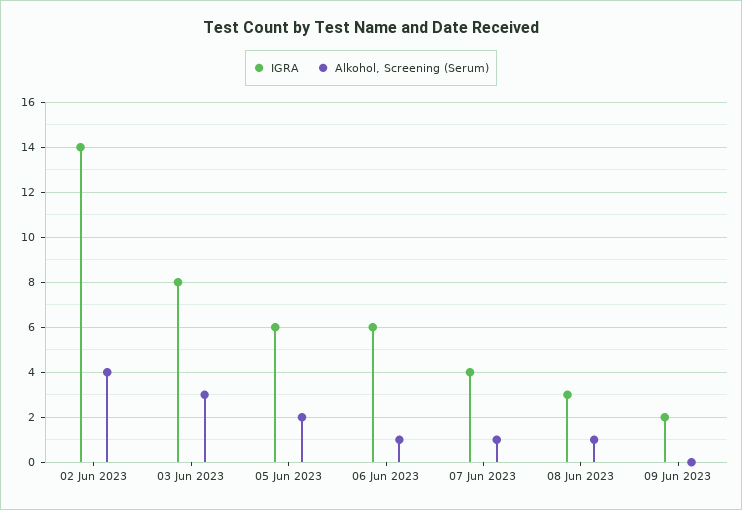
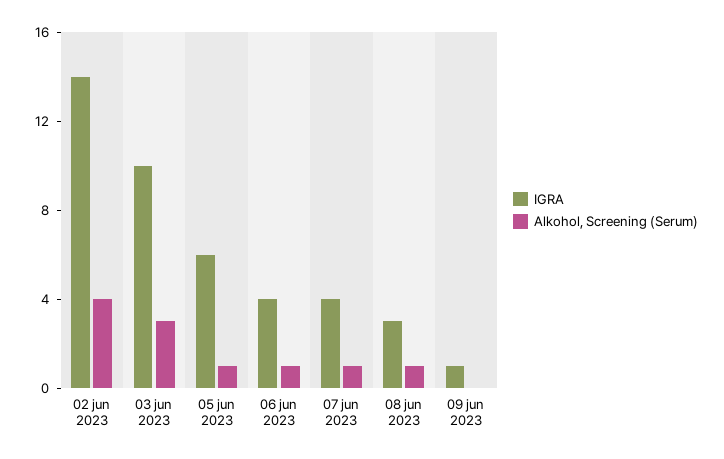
IGRA, 03 Jun 2023: 8 -> 10
Alkohol, Screening (Serum), 05 Jun 2023: 2 -> 1
IGRA, 06 Jun 2023: 6 -> 4
IGRA, 09 Jun 2023: 2 -> 1

